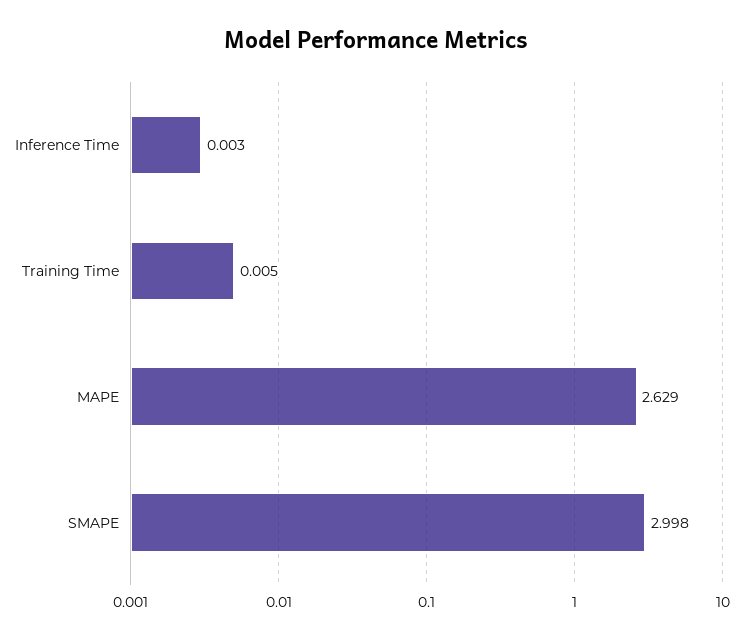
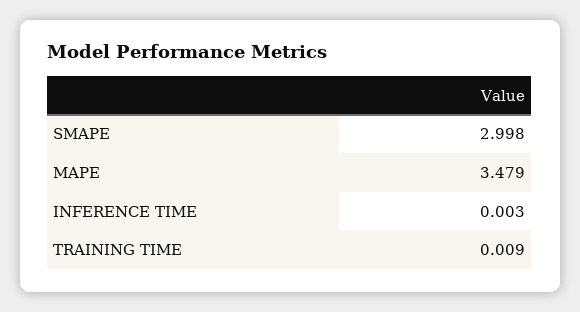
Training Time: 0.005 -> 0.009
MAPE: 2.629 -> 3.479

